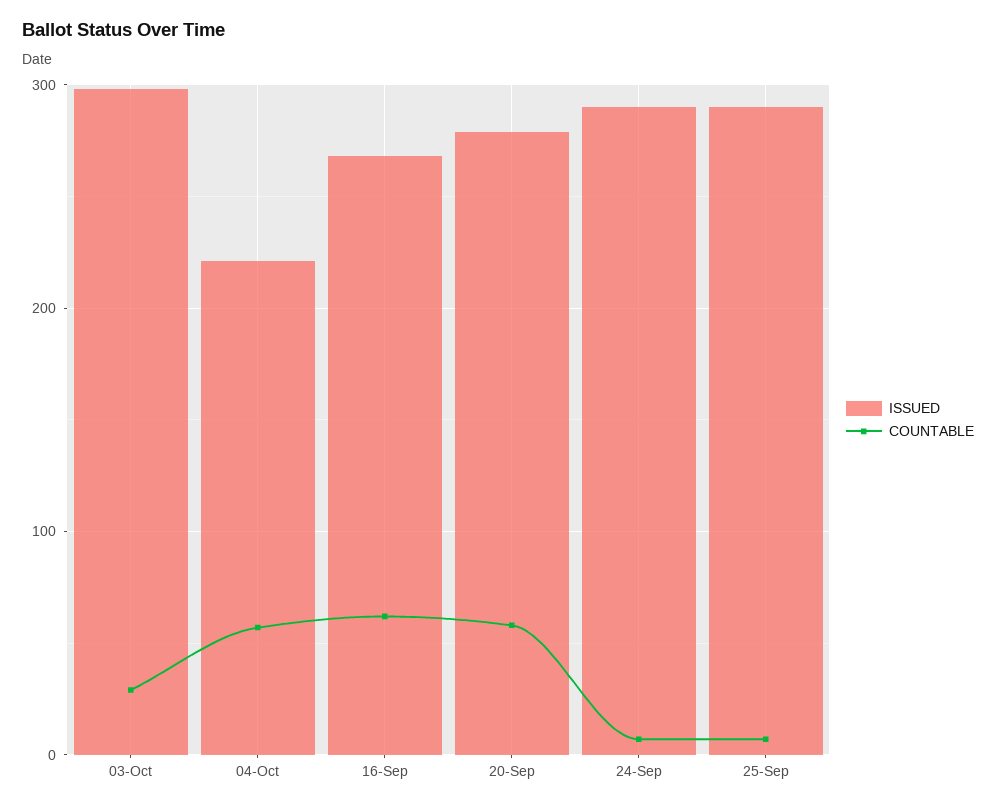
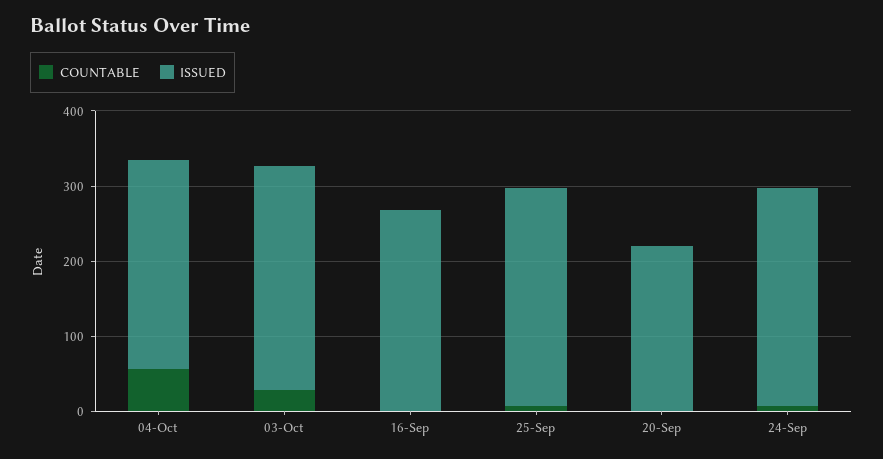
ISSUED, 04-Oct: 220 -> 280
COUNTABLE, 16-Sep: 60 -> 0
ISSUED, 20-Sep: 280 -> 220
COUNTABLE, 20-Sep: 60 -> 0

